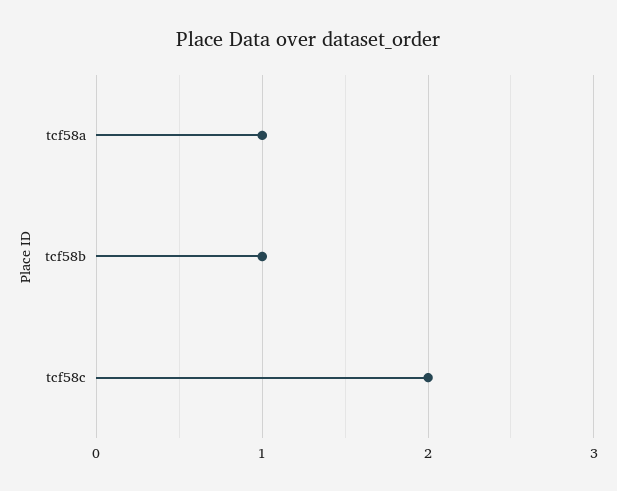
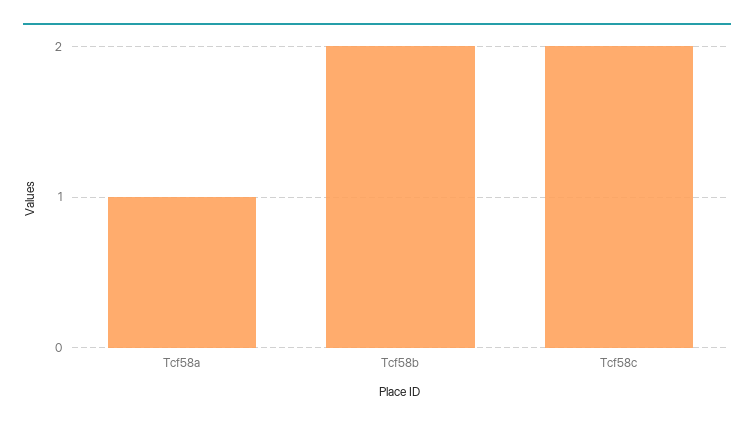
tcf58b: 1 -> 2

